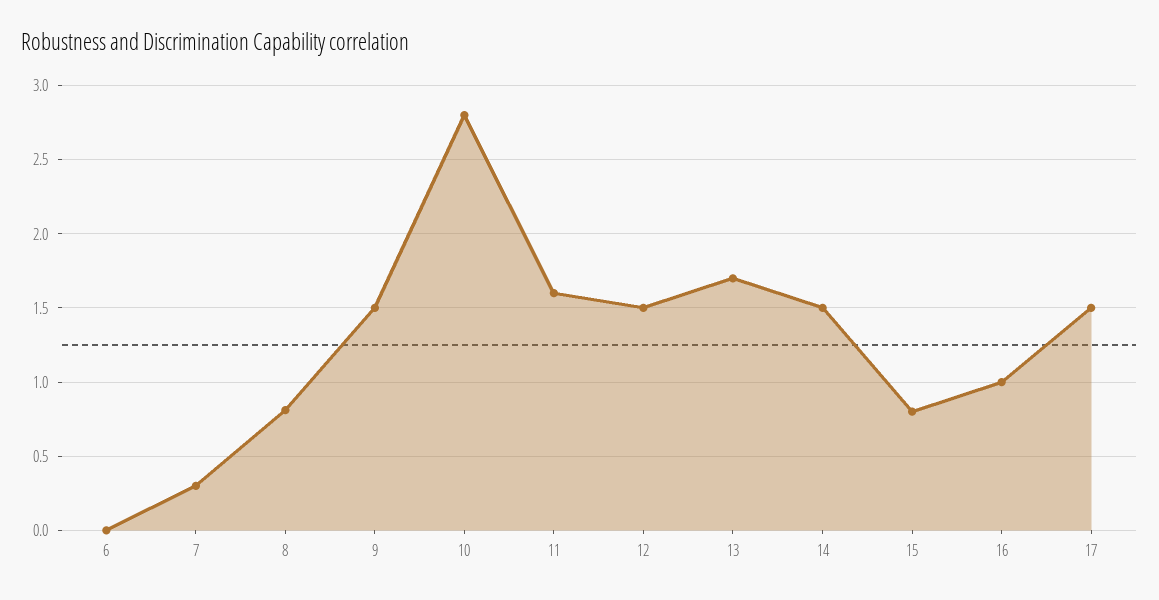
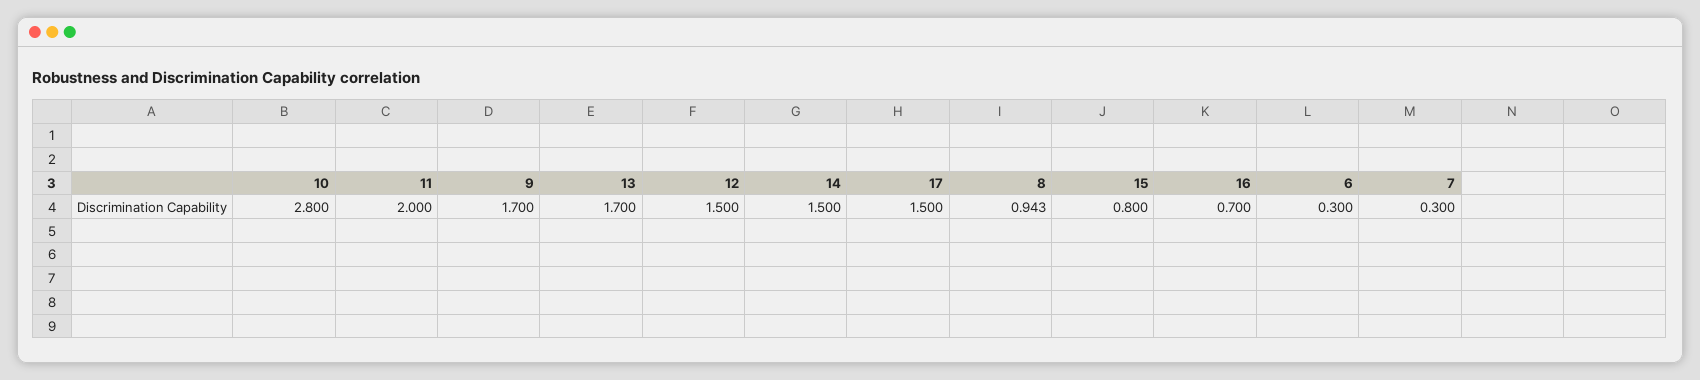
6: 0 -> 0.3
8: 0.8 -> 0.943
9: 1.5 -> 1.7
11: 1.6 -> 2
16: 1 -> 0.7

